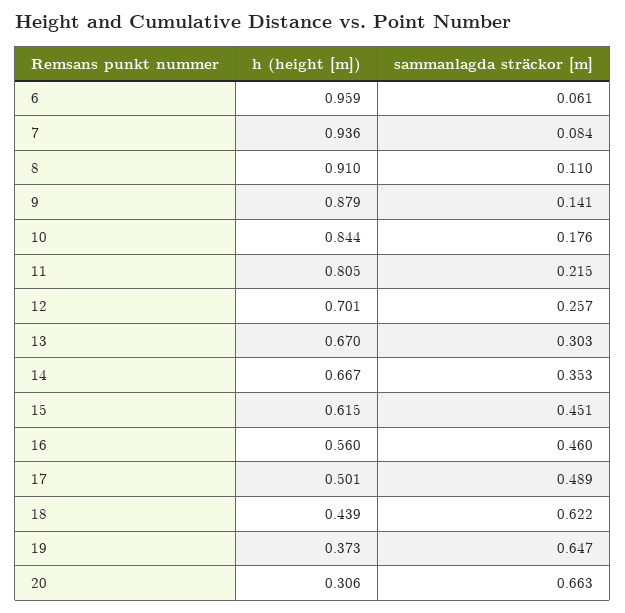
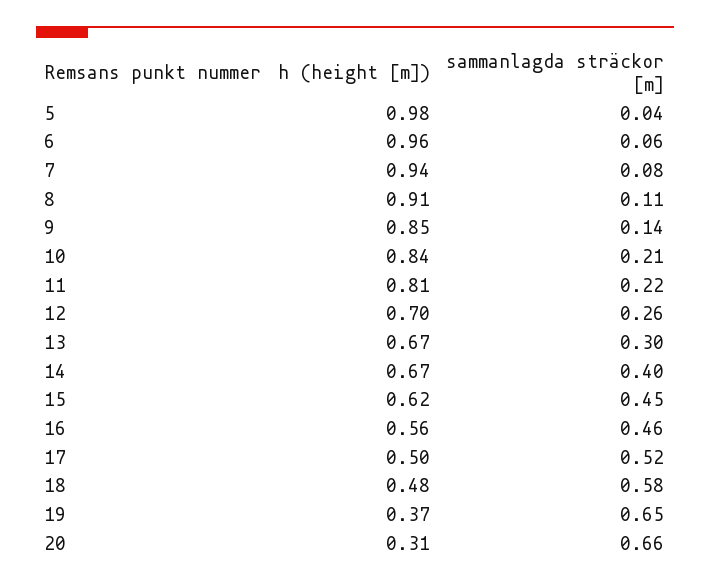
h (height [m]), 9: 0.879 -> 0.85
sammanlagda sträckor [m], 10: 0.176 -> 0.21
sammanlagda sträckor [m], 14: 0.353 -> 0.4
sammanlagda sträckor [m], 17: 0.489 -> 0.52
h (height [m]), 18: 0.439 -> 0.48
sammanlagda sträckor [m], 18: 0.622 -> 0.58
h (height [m]), 5: none -> 0.98
sammanlagda sträckor [m], 5: none -> 0.04

